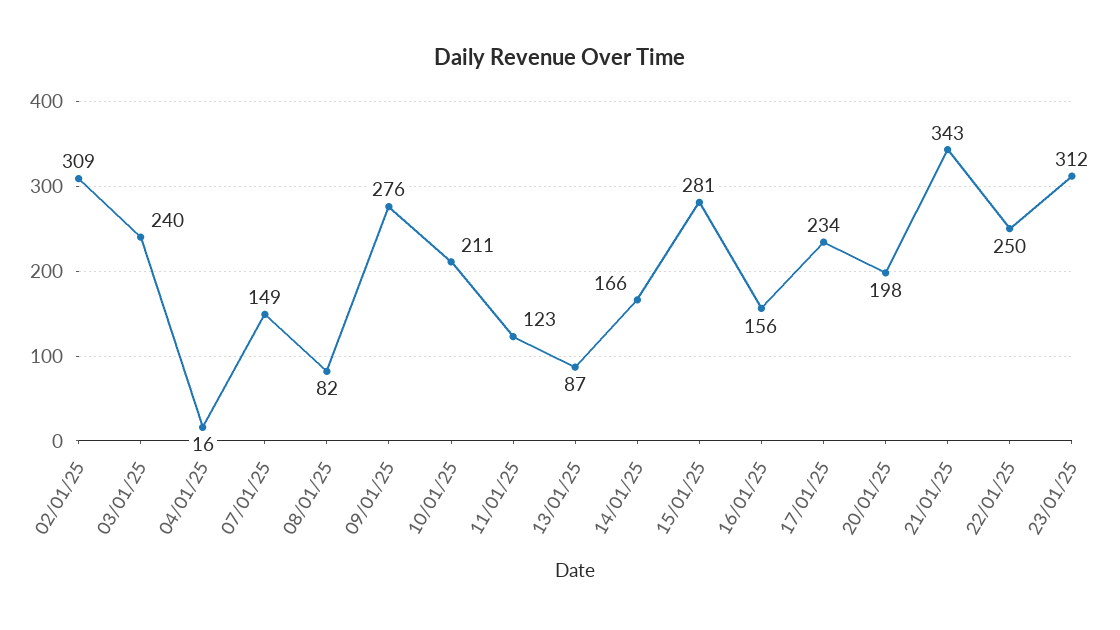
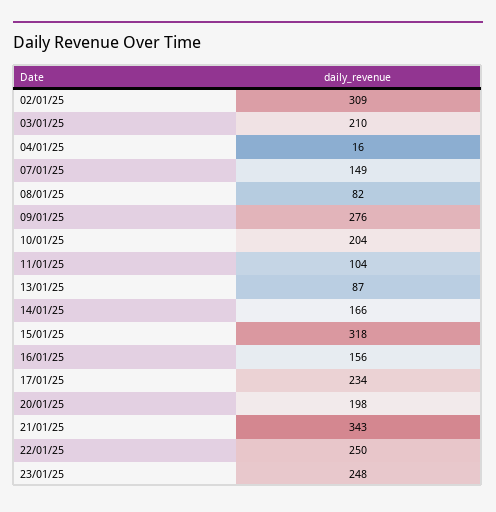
03/01/25: 240 -> 210
10/01/25: 211 -> 204
11/01/25: 123 -> 104
15/01/25: 281 -> 318
23/01/25: 312 -> 248

